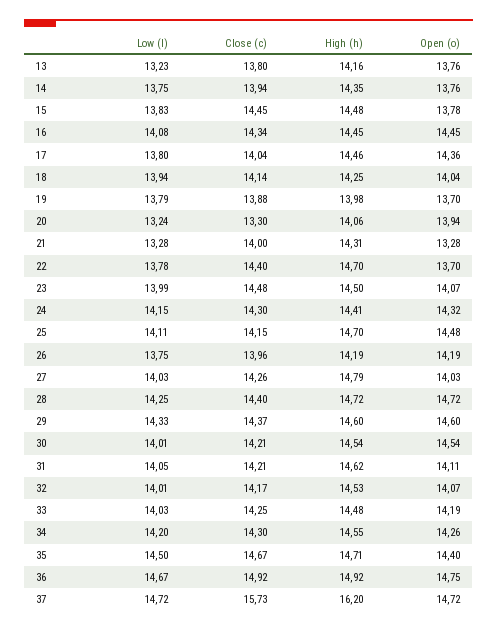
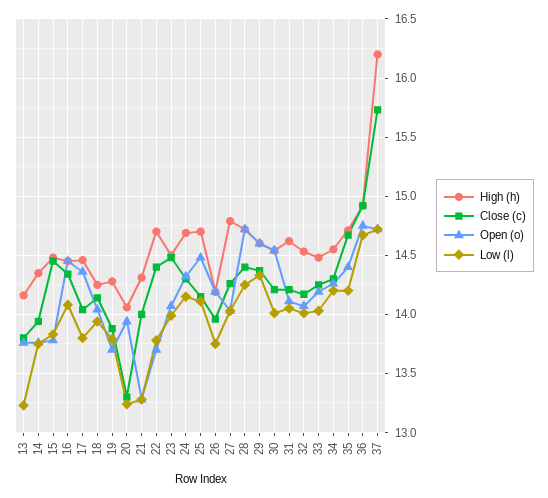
High (h), 19: 13.98 -> 14.3
High (h), 24: 14.41 -> 14.7
Low (l), 35: 14.5 -> 14.2

